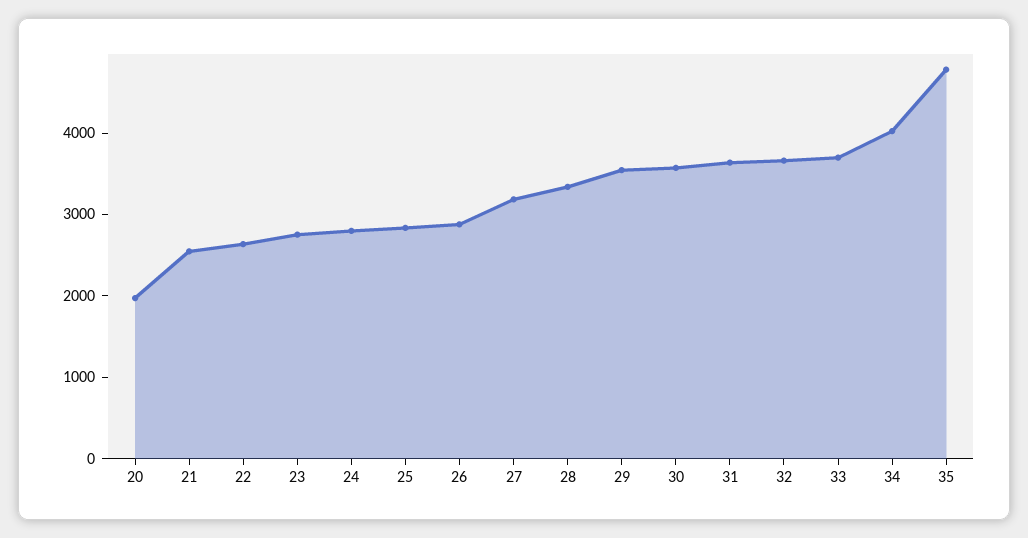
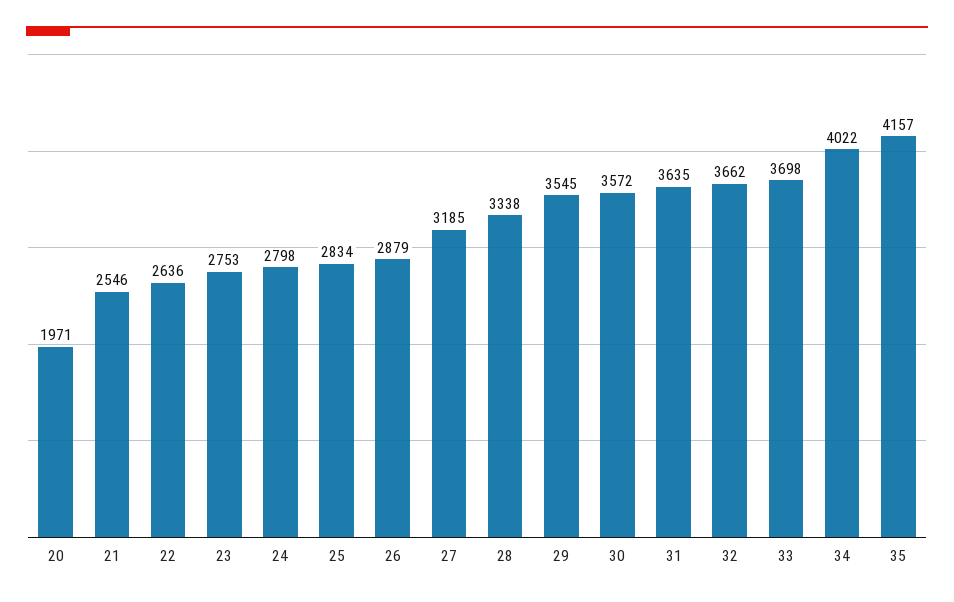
35: 4800 -> 4157

